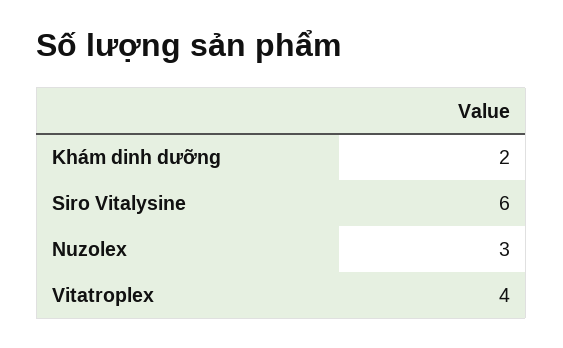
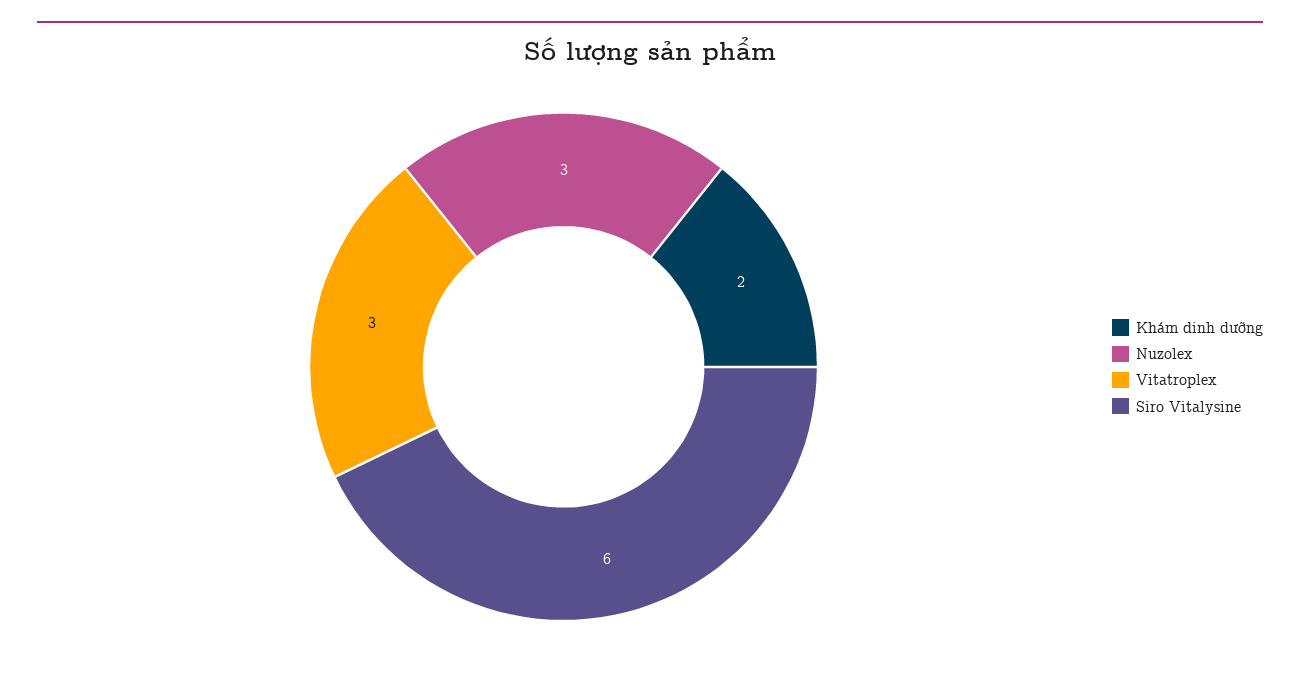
Vitatroplex: 4 -> 3

